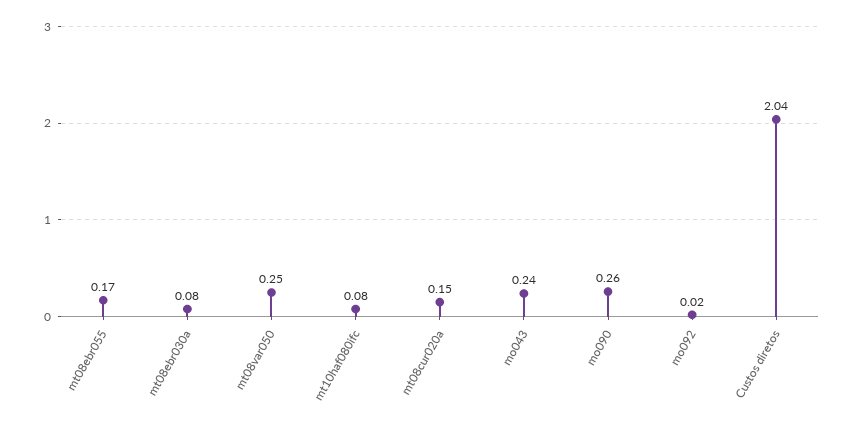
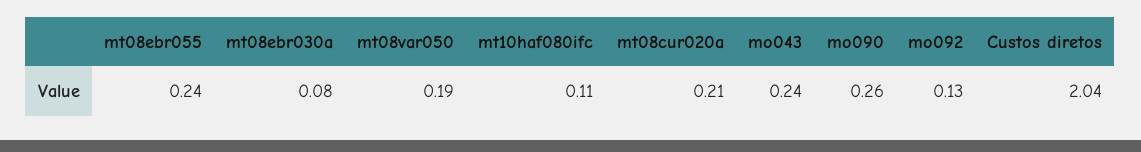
mt08ebr055: 0.17 -> 0.24
mt08var050: 0.25 -> 0.19
mt10haf080ifc: 0.08 -> 0.11
mt08cur020a: 0.15 -> 0.21
mo092: 0.02 -> 0.13

